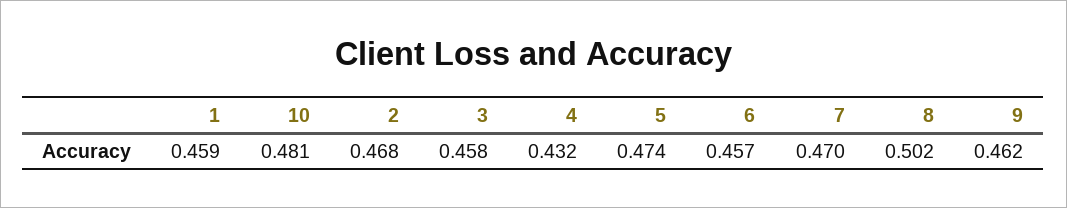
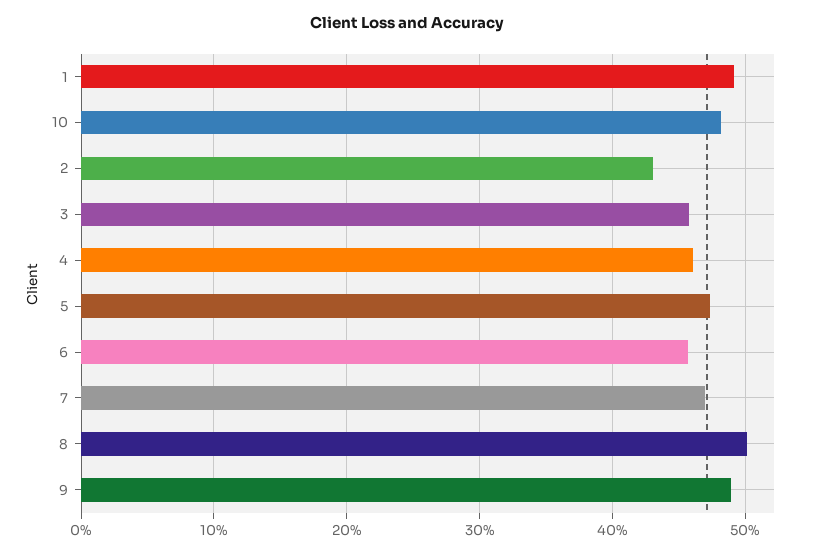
1: 0.459 -> 0.49
2: 0.468 -> 0.43
4: 0.432 -> 0.46
9: 0.462 -> 0.49

